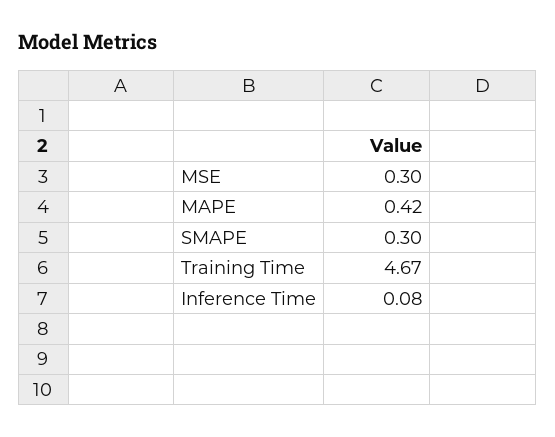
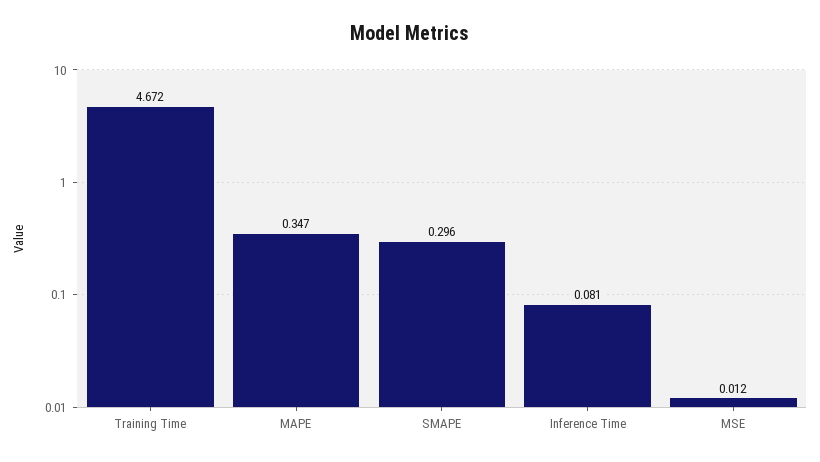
MSE: 0.3 -> 0.012
MAPE: 0.42 -> 0.347

